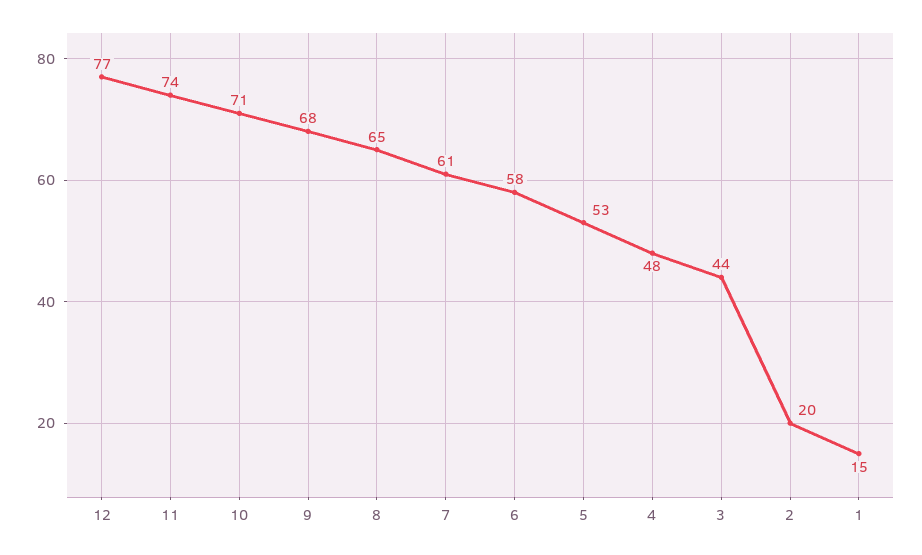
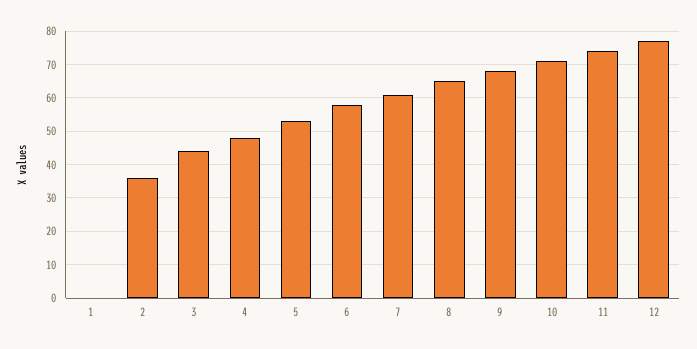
2: 20 -> 35
1: 15 -> 0

